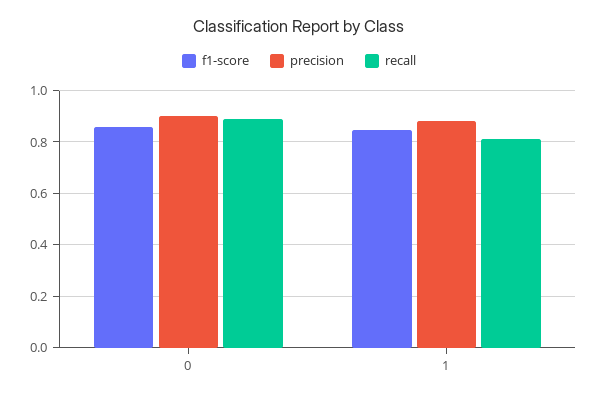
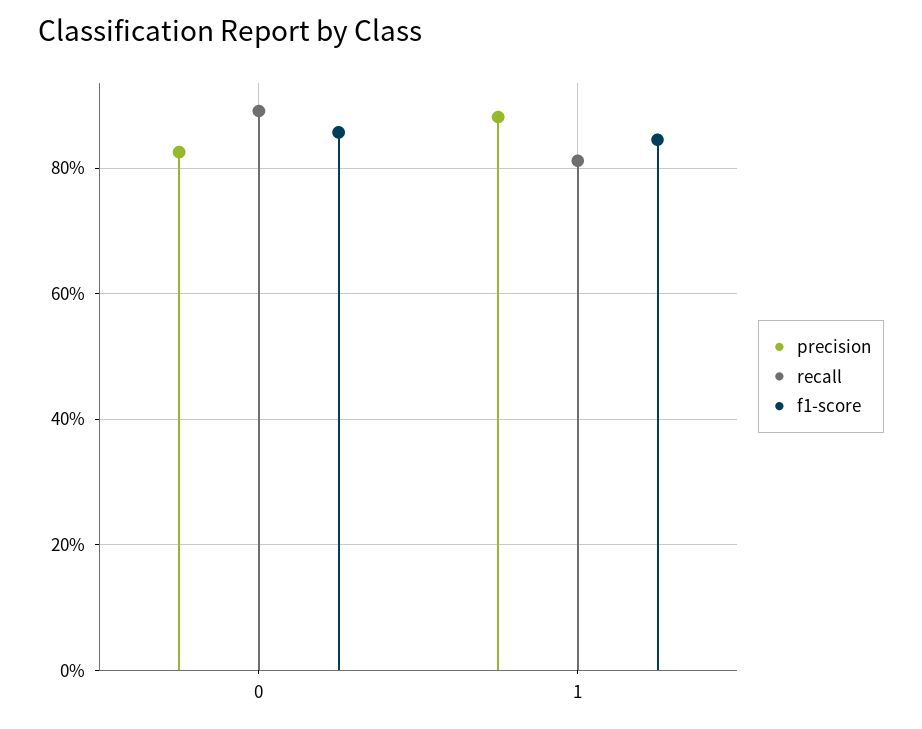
precision, 0: 0.9 -> 0.82

